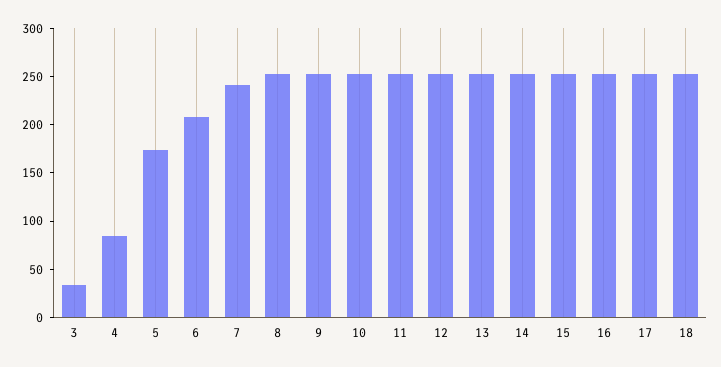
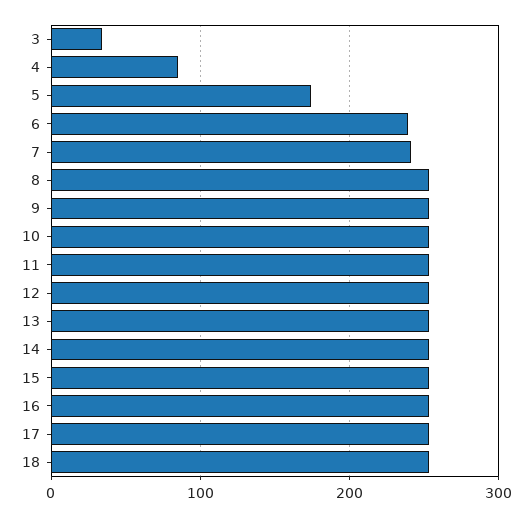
6: 210 -> 240

